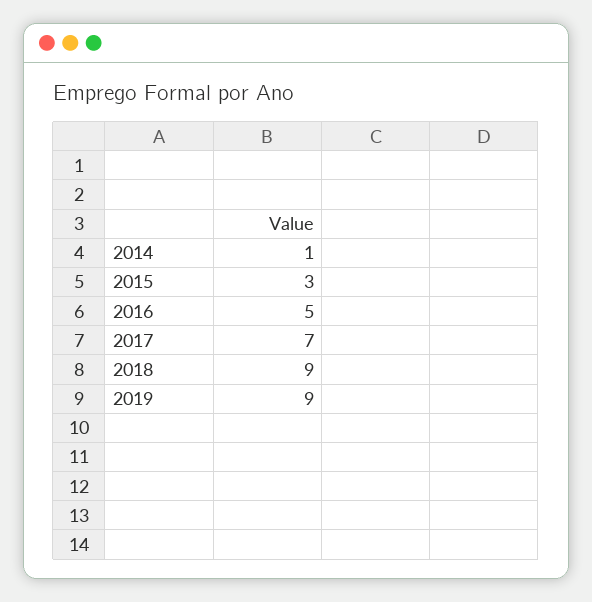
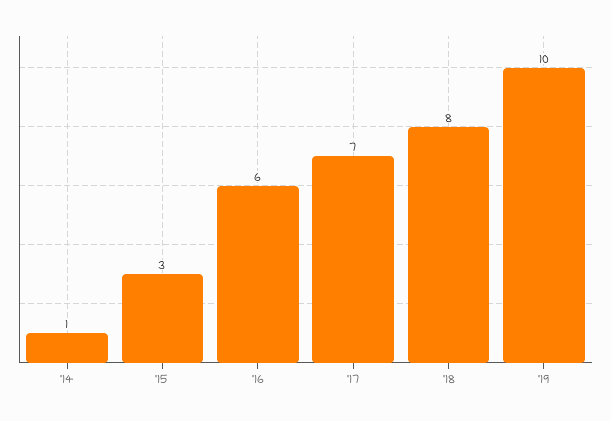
2016: 5 -> 6
2018: 9 -> 8
2019: 9 -> 10

